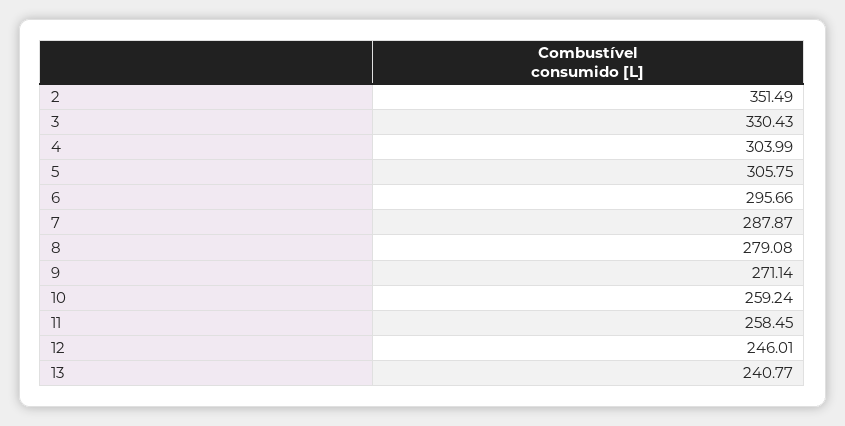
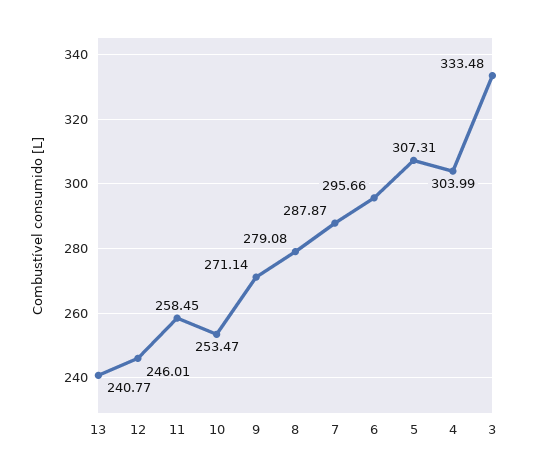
2: 351.49 -> none
3: 330.43 -> 333.48
5: 305.75 -> 307.31
10: 259.24 -> 253.47

